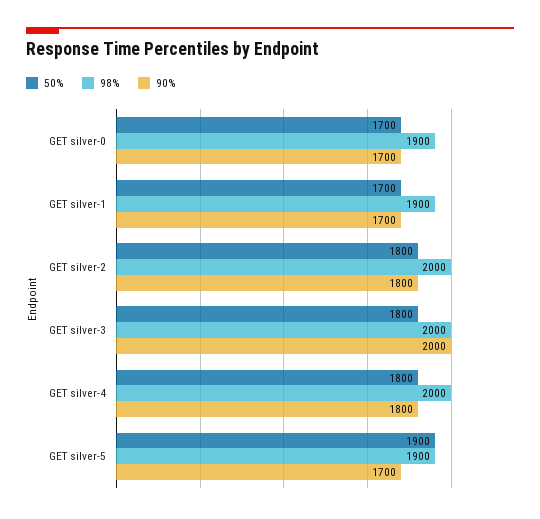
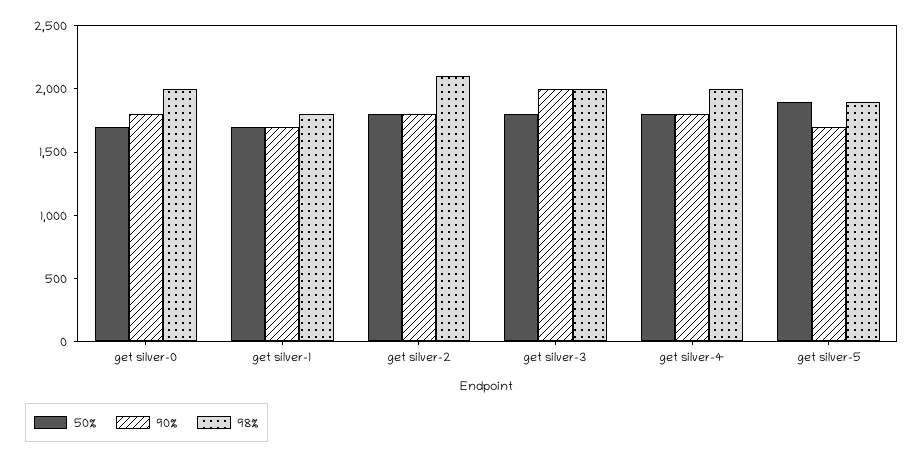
98%, GET silver-0: 1900 -> 2000
90%, GET silver-0: 1700 -> 1800
98%, GET silver-1: 1900 -> 1800
98%, GET silver-2: 2000 -> 2100

